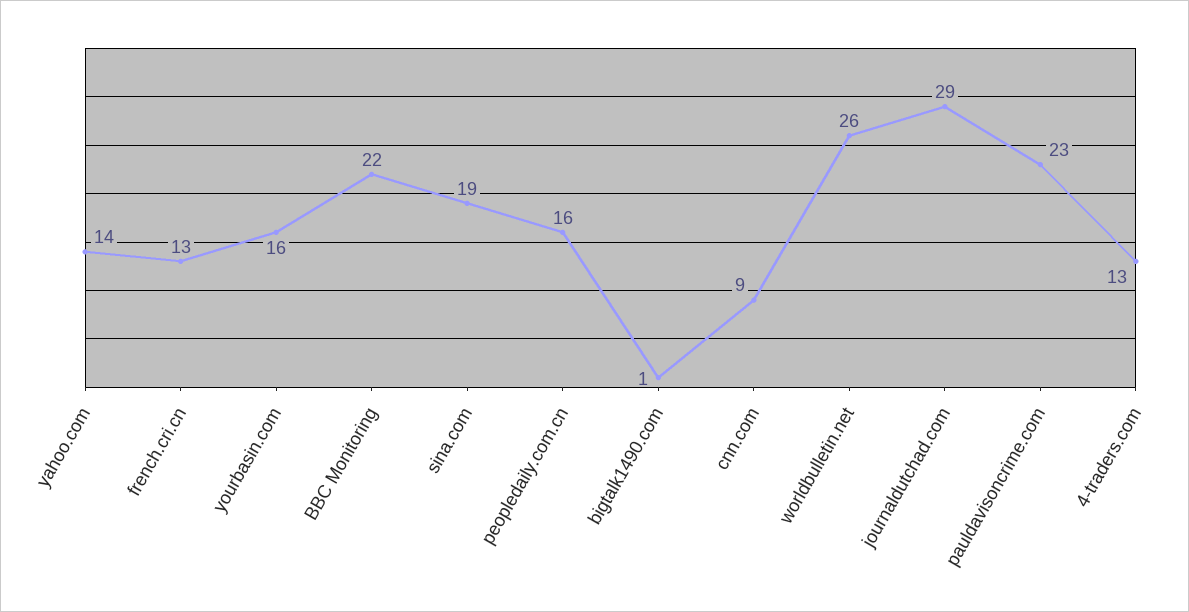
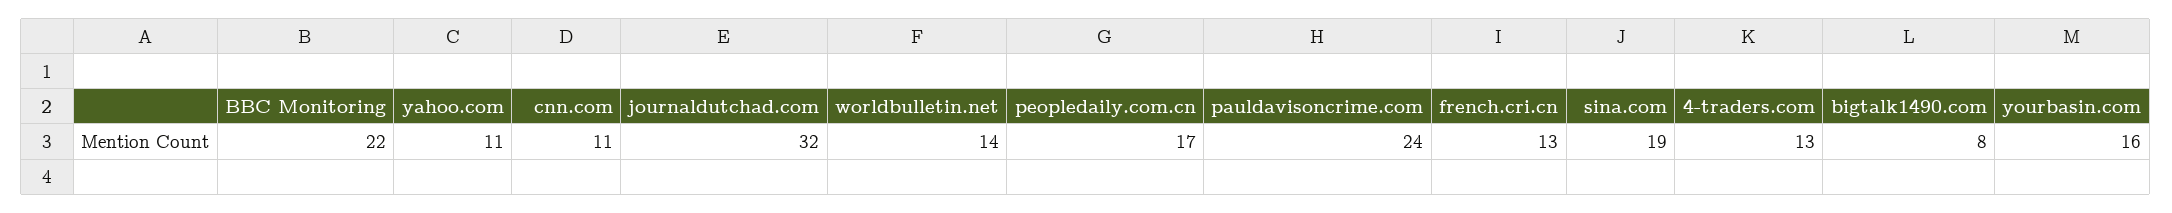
yahoo.com: 14 -> 11
peopledaily.com.cn: 16 -> 17
bigtalk1490.com: 1 -> 8
cnn.com: 9 -> 11
worldbulletin.net: 26 -> 14
journaldutchad.com: 29 -> 32
pauldavisoncrime.com: 23 -> 24

